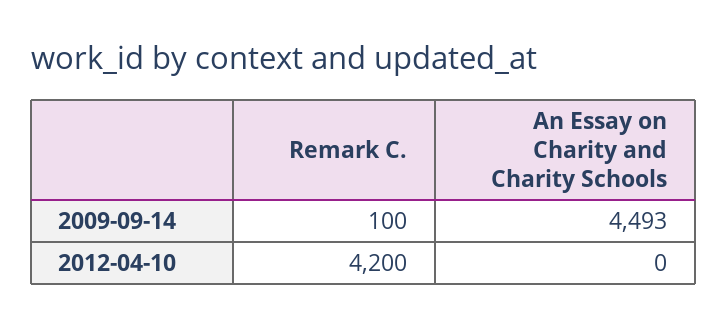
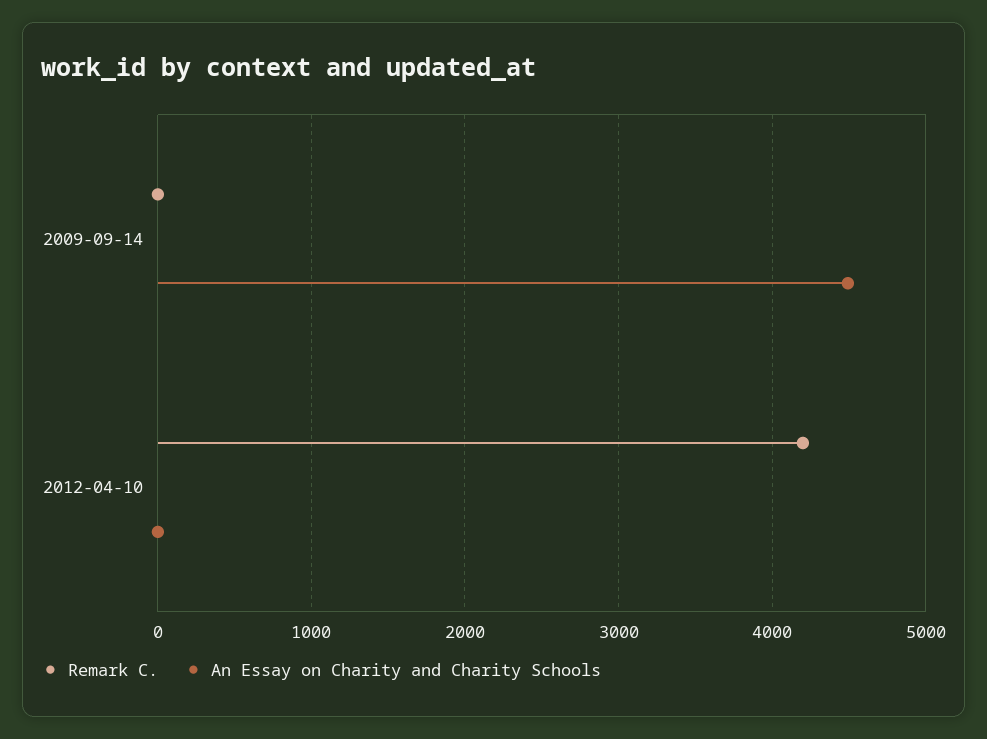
Remark C., 2009-09-14: 100 -> 0

